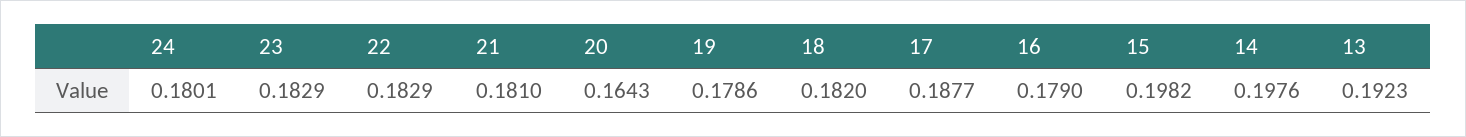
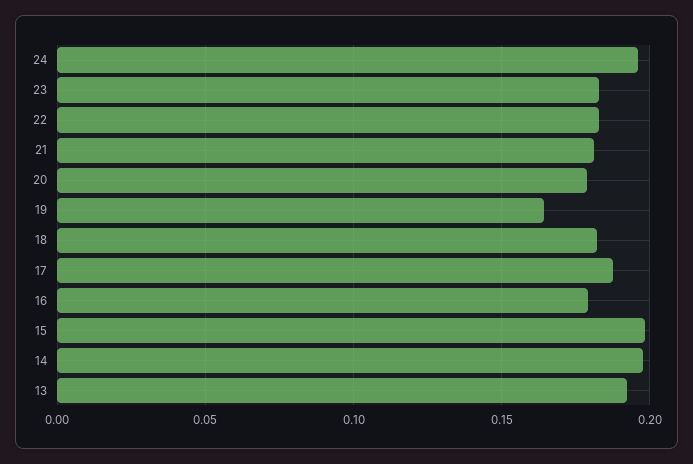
24: 0.1801 -> 0.195
20: 0.1643 -> 0.18
19: 0.1786 -> 0.165

